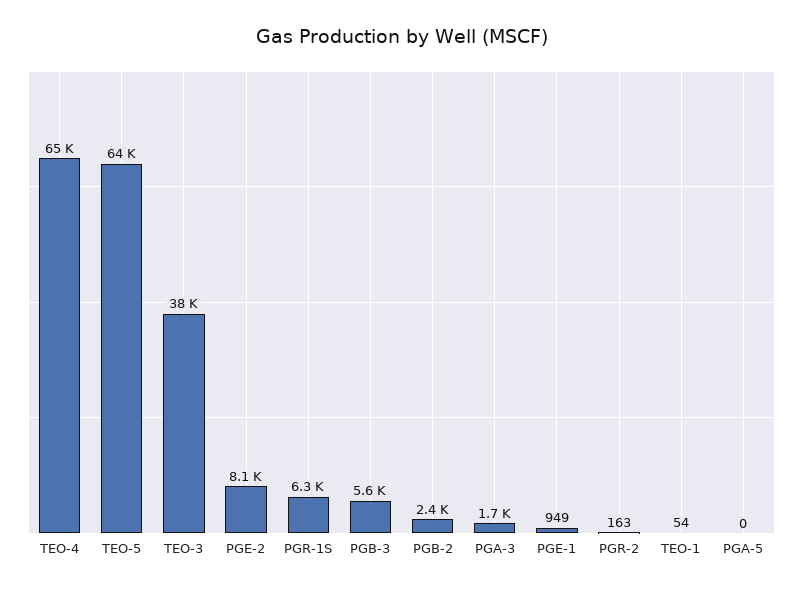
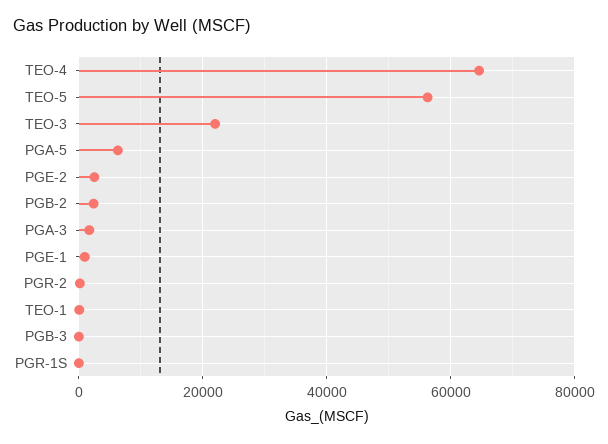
TEO-5: 64000 -> 56000
TEO-3: 38000 -> 22000
PGE-2: 8100 -> 2000
PGR-1S: 6300 -> 0
PGB-3: 5600 -> 0
PGA-5: 0 -> 6000

